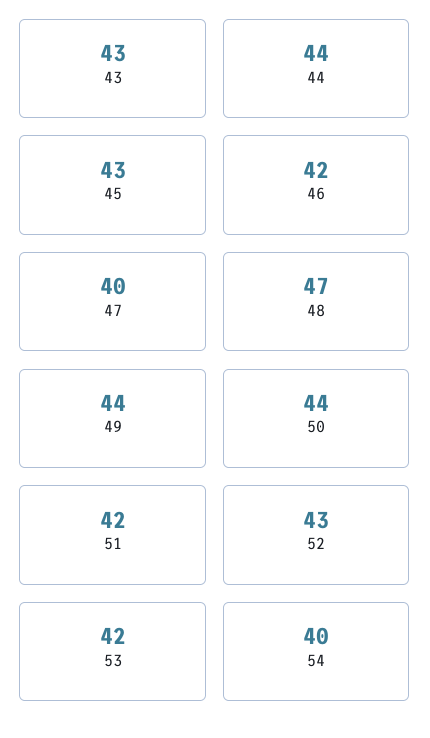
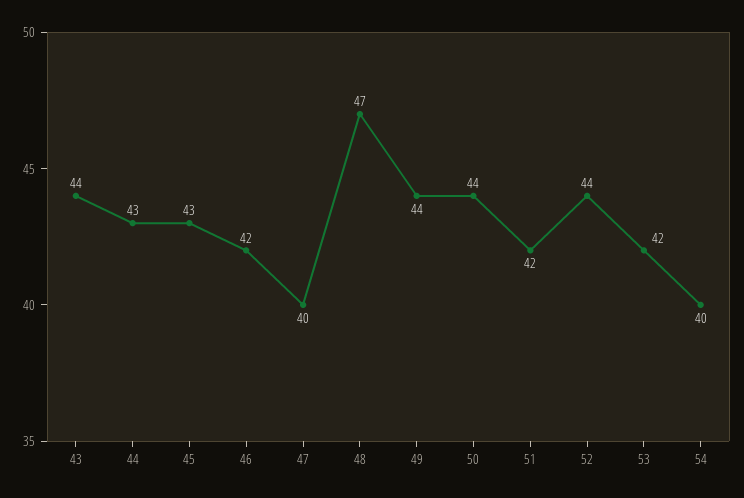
43: 43 -> 44
44: 44 -> 43
52: 43 -> 44

